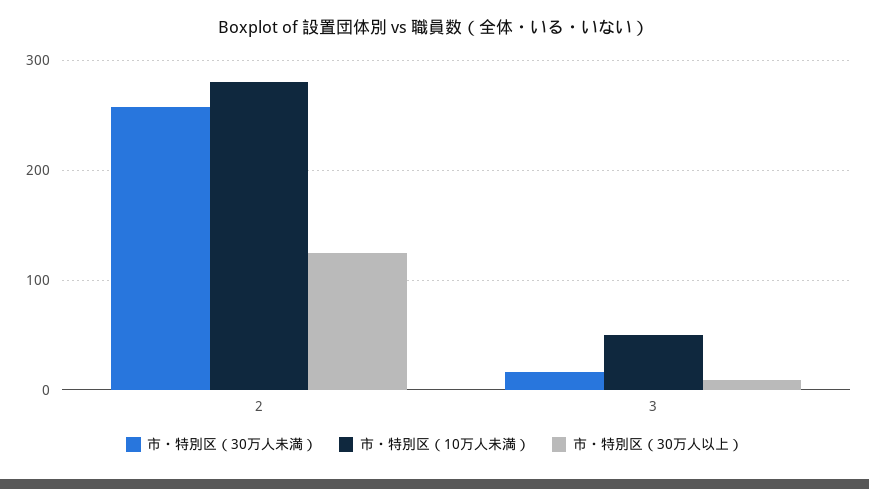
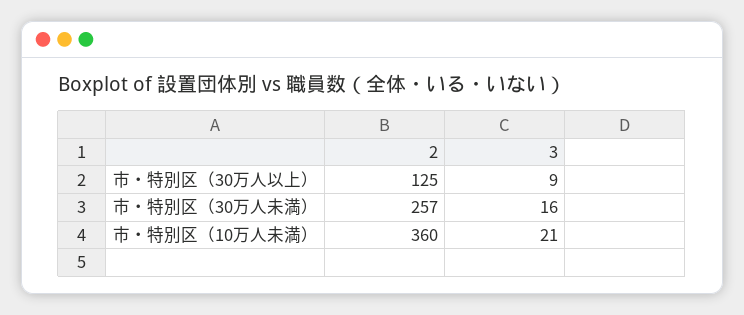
市・特別区（10万人未満）, 2: 280 -> 360
市・特別区（10万人未満）, 3: 50 -> 21

